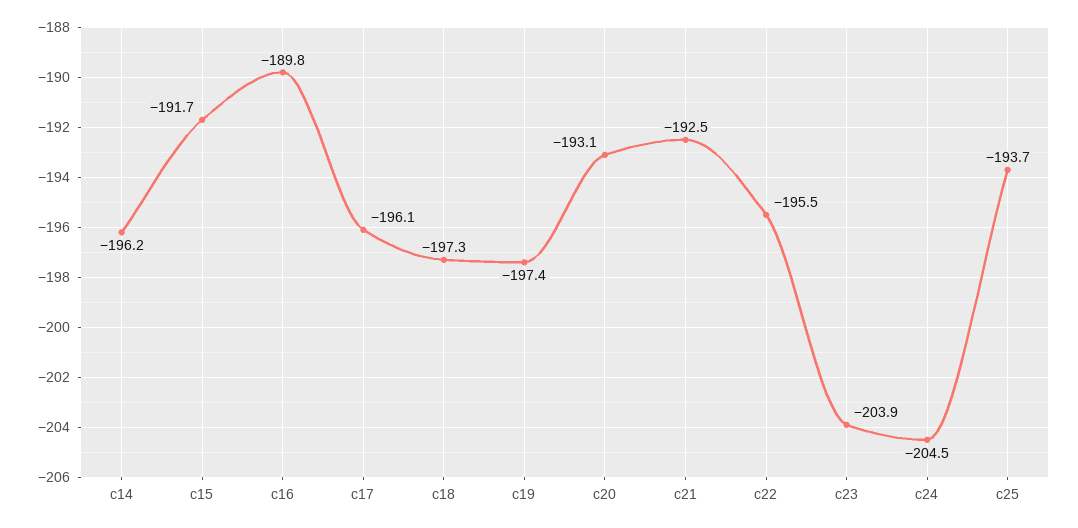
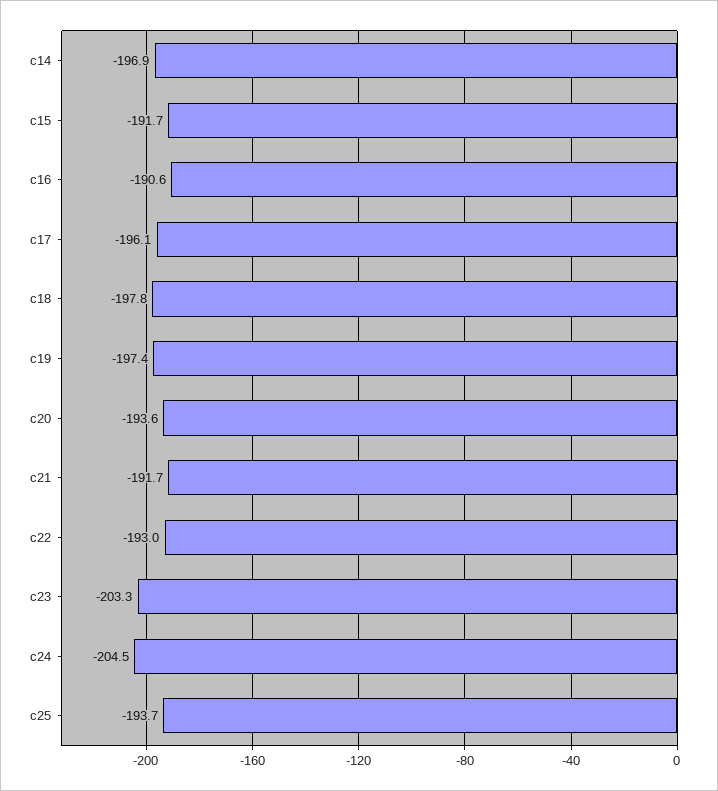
c14: -196.2 -> -196.9
c16: -189.8 -> -190.6
c18: -197.3 -> -197.8
c20: -193.1 -> -193.6
c21: -192.5 -> -191.7
c22: -195.5 -> -193
c23: -203.9 -> -203.3

